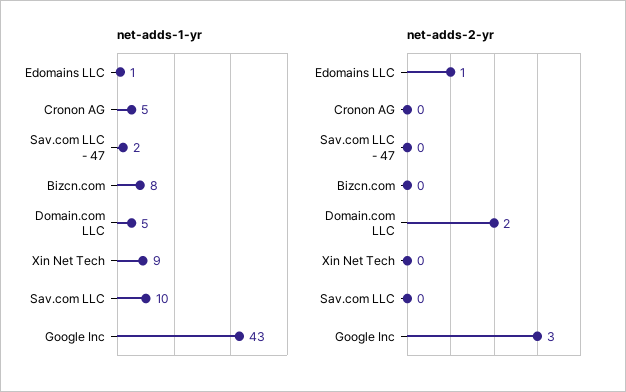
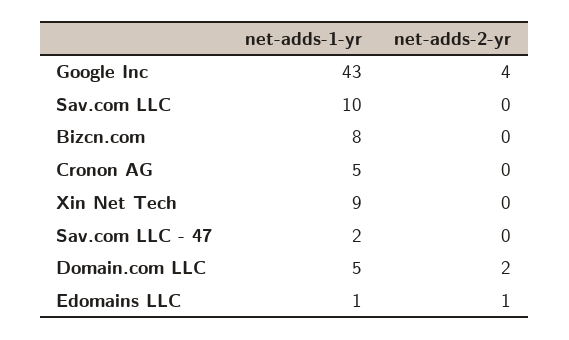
net-adds-2-yr, Google Inc: 3 -> 4

